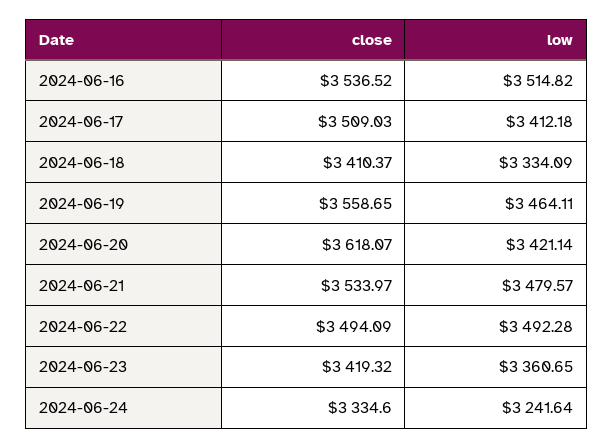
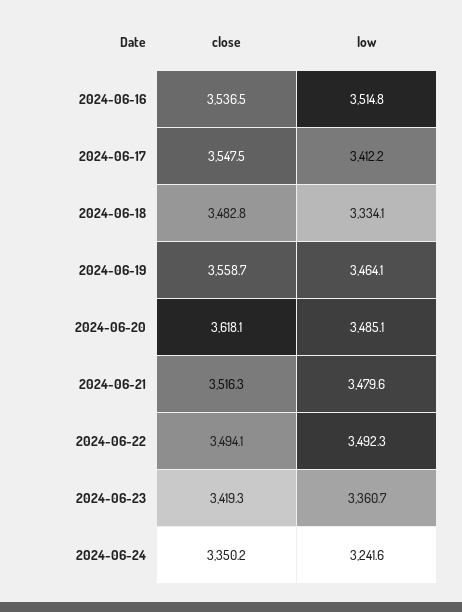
close, 2024-06-17: 3509.03 -> 3547.5
close, 2024-06-18: 3410.37 -> 3482.8
low, 2024-06-20: 3421.14 -> 3485.1
close, 2024-06-21: 3533.97 -> 3516.3
close, 2024-06-24: 3334.6 -> 3350.2

